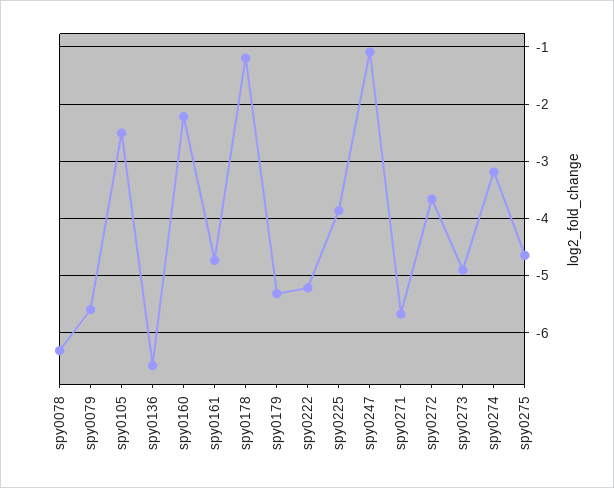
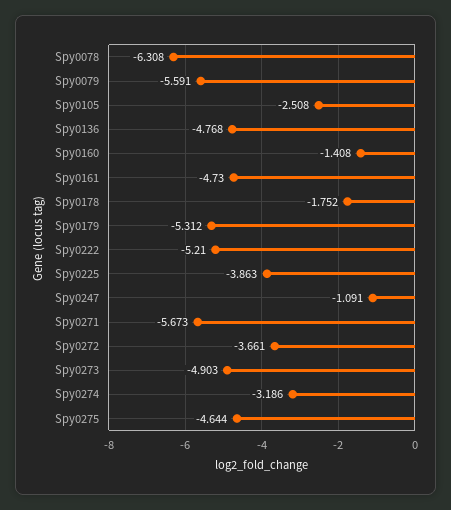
spy0136: -6.6 -> -4.768
spy0160: -2.2 -> -1.408
spy0178: -1.2 -> -1.752

